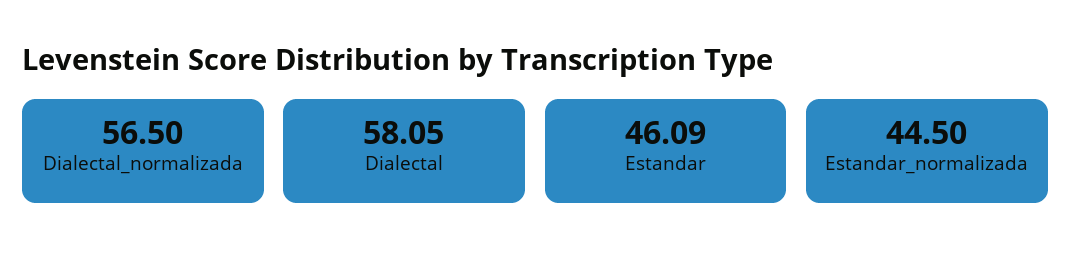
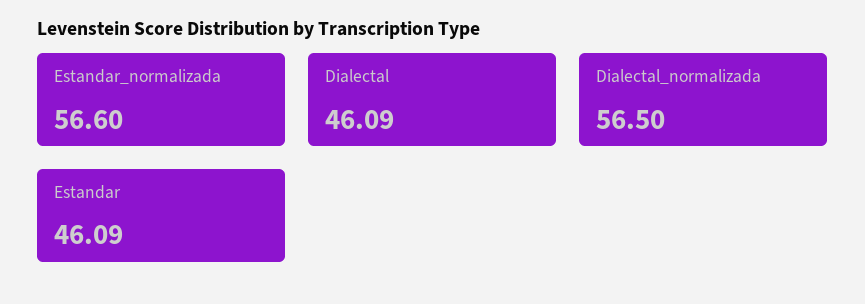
Dialectal: 58.05 -> 46.09
Estandar_normalizada: 44.5 -> 56.6

